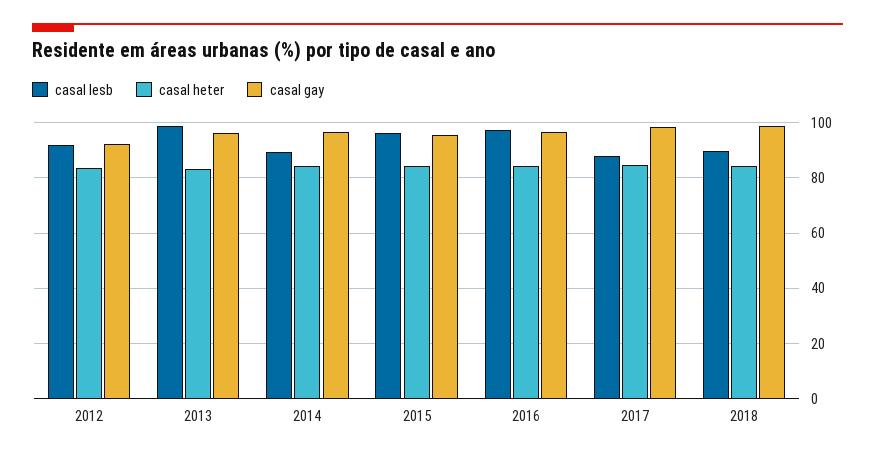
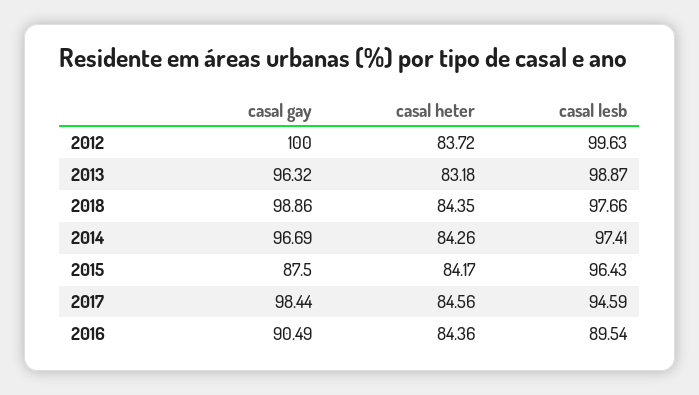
casal lesb, 2012: 92.5 -> 99.63
casal gay, 2012: 92.5 -> 100
casal lesb, 2014: 90 -> 97.41
casal gay, 2015: 95 -> 87.5
casal lesb, 2016: 97.5 -> 89.54
casal gay, 2016: 97.5 -> 90.49
casal lesb, 2017: 87.5 -> 94.59
casal lesb, 2018: 90 -> 97.66

